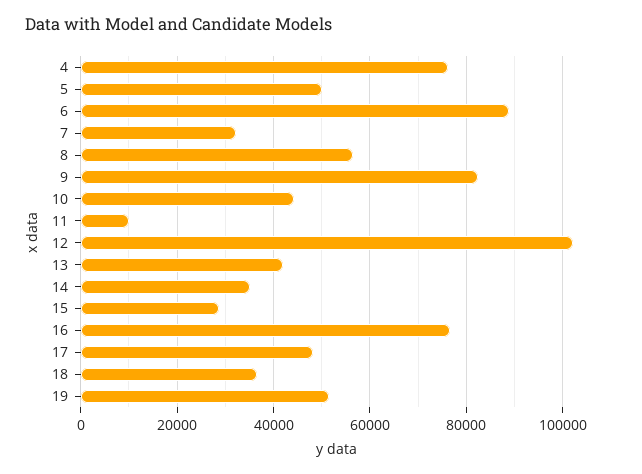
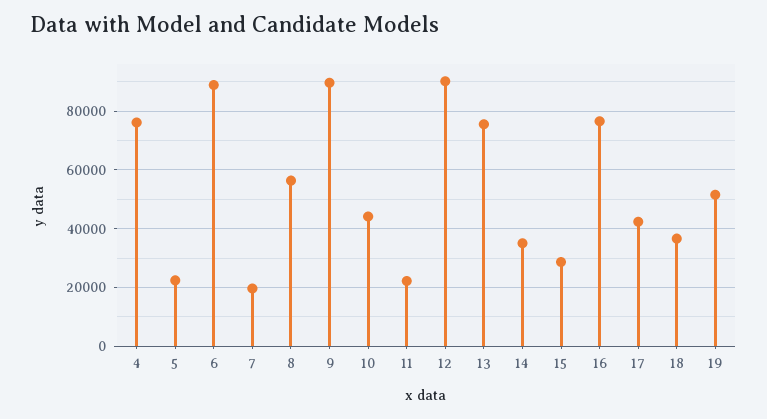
5: 50000 -> 22500
7: 32000 -> 20000
9: 82000 -> 90000
11: 10000 -> 22500
12: 102000 -> 90000
13: 42000 -> 75000
17: 48000 -> 42500

